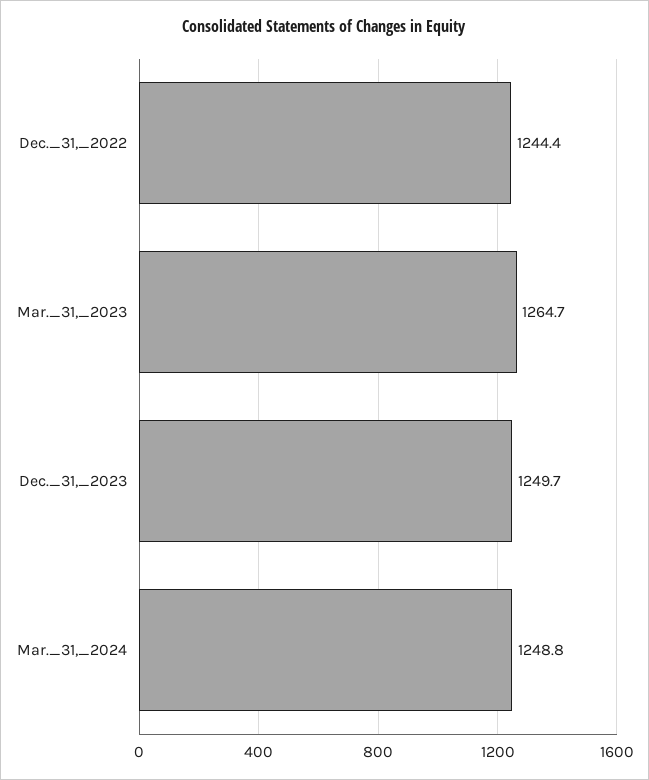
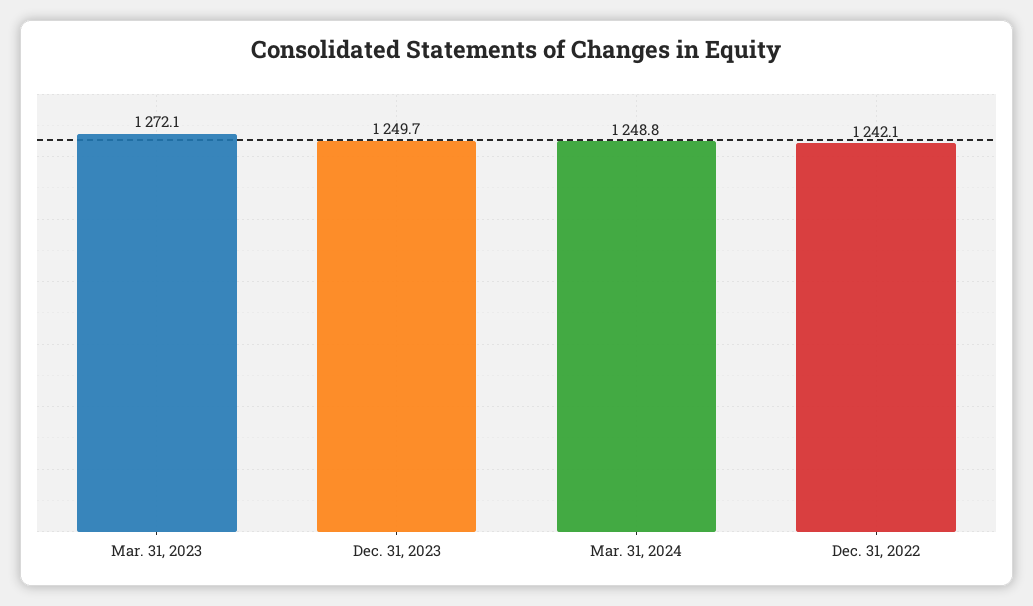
Dec._31,_2022: 1244.4 -> 1242.1
Mar._31,_2023: 1264.7 -> 1272.1

